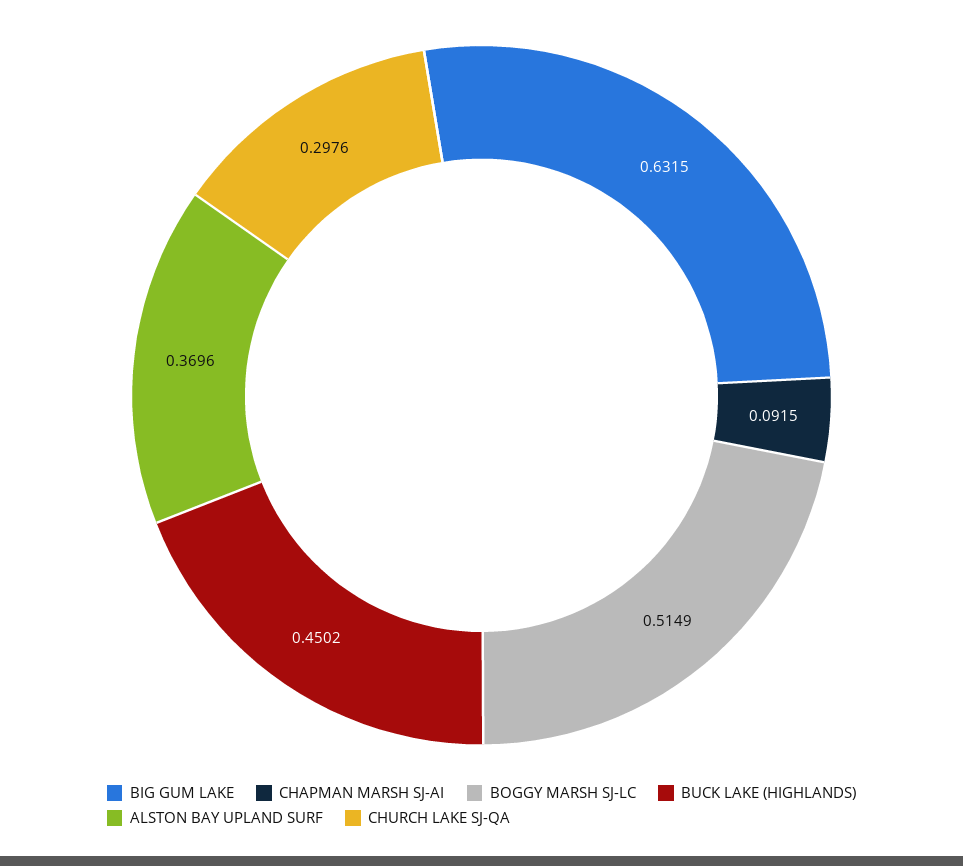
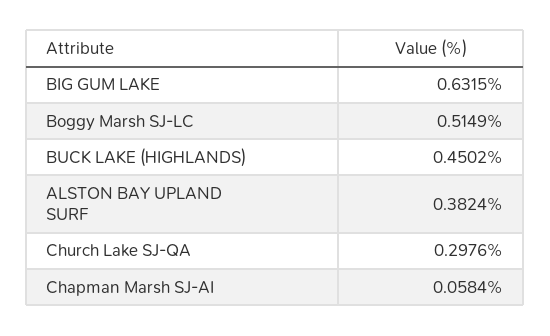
CHAPMAN MARSH SJ-AI: 0.0915 -> 0.0584
ALSTON BAY UPLAND SURF: 0.3696 -> 0.3824

